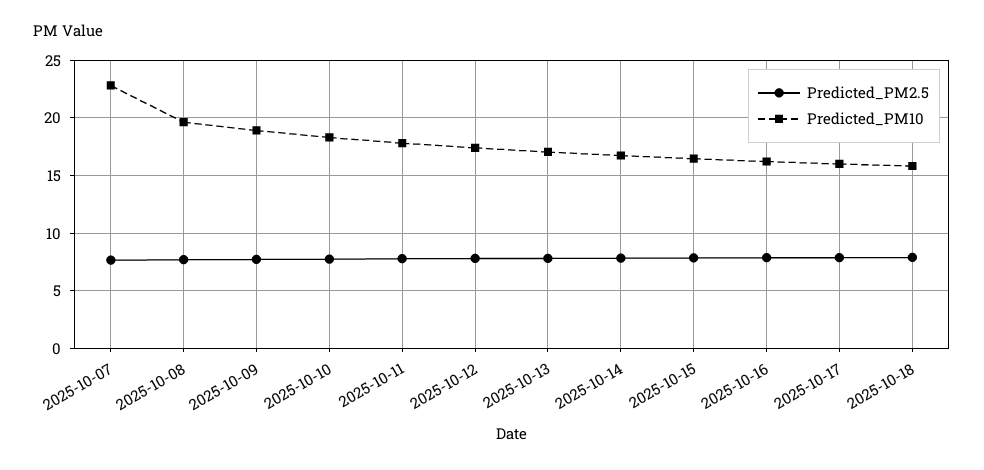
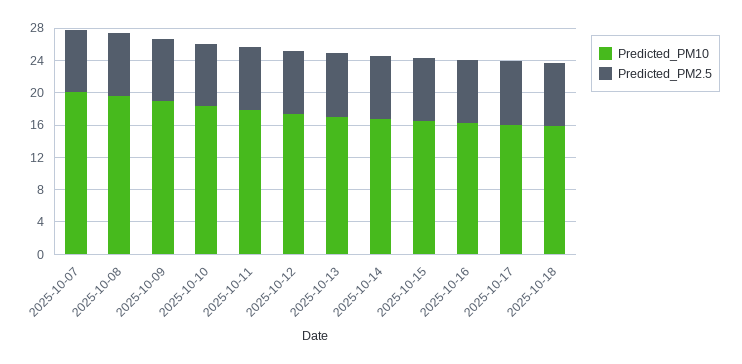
Predicted_PM10, 2025-10-07: 23 -> 20

